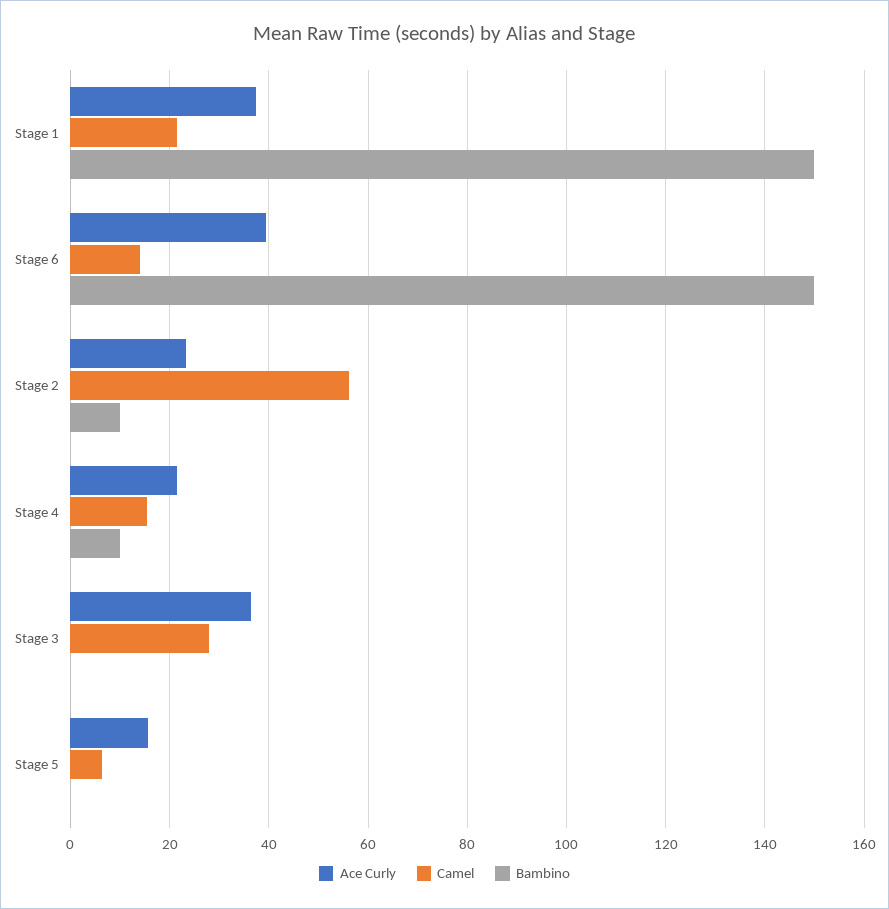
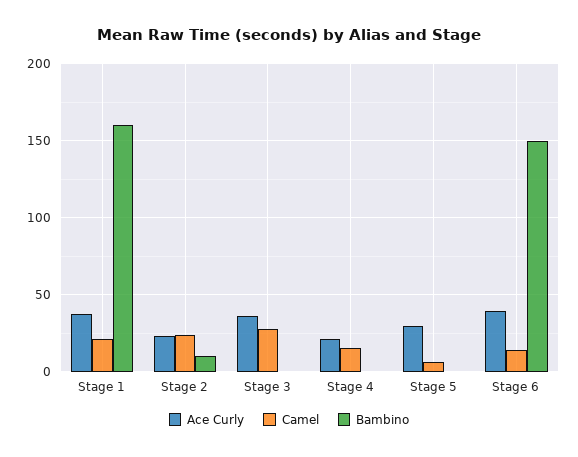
Bambino, Stage 1: 150 -> 160
Camel, Stage 2: 56 -> 25
Bambino, Stage 4: 10 -> 0
Ace Curly, Stage 5: 16 -> 30

